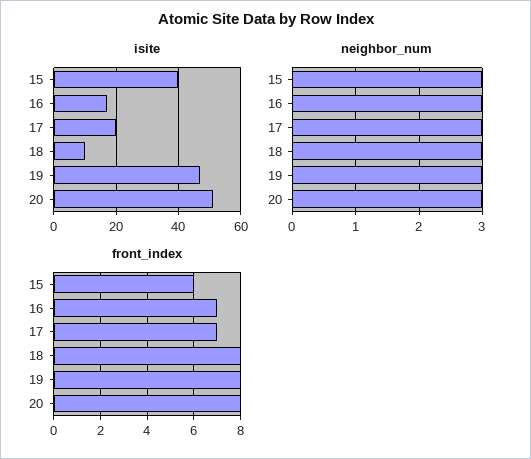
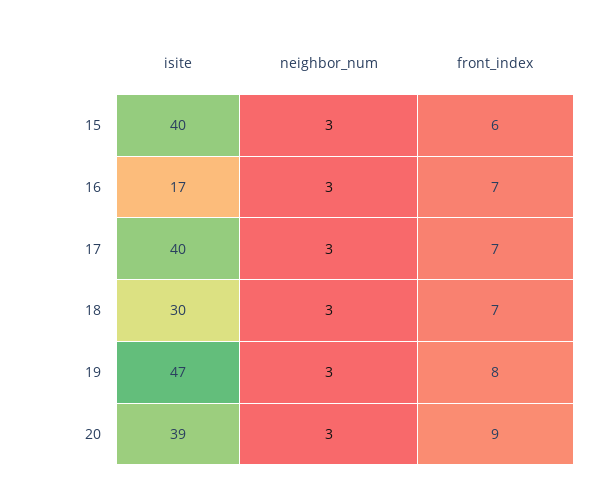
isite, 17: 20 -> 40
isite, 18: 10 -> 30
isite, 20: 50 -> 39
front_index, 18: 8 -> 7
front_index, 20: 8 -> 9

